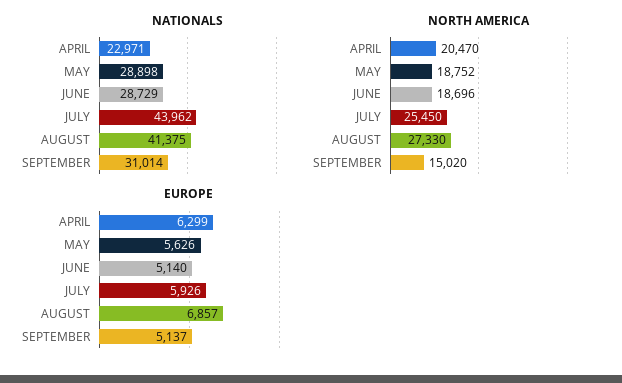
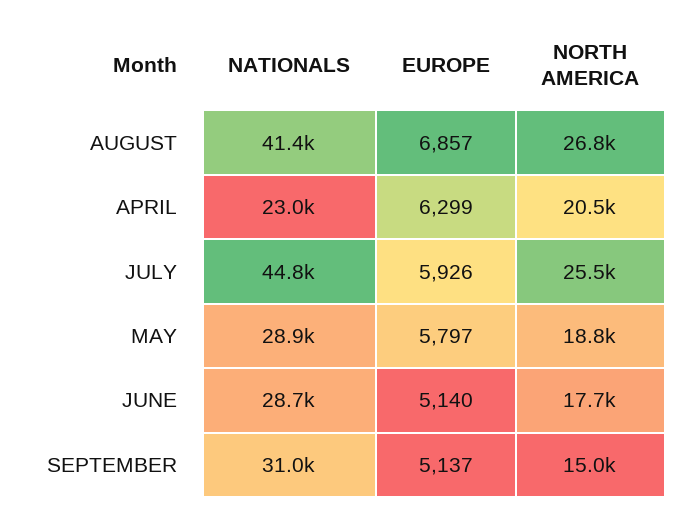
NATIONALS, JULY: 43962 -> 44800
NORTH AMERICA, JUNE: 18696 -> 17700
NORTH AMERICA, AUGUST: 27330 -> 26800
EUROPE, MAY: 5626 -> 5797

